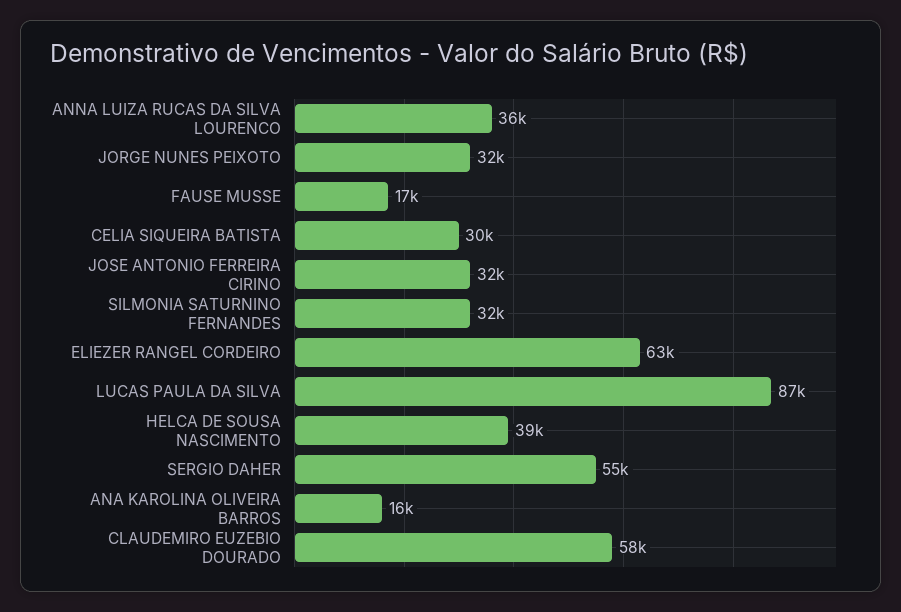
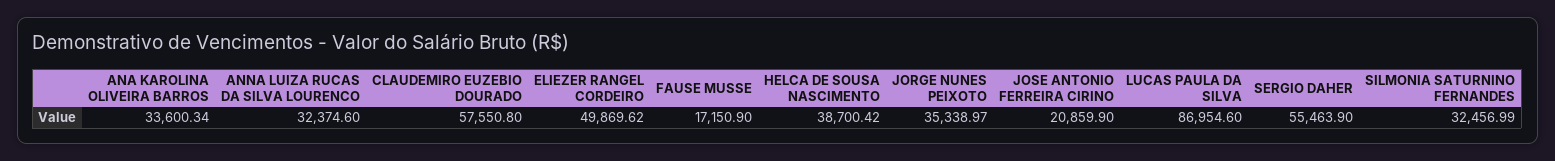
ANNA LUIZA RUCAS DA SILVA LOURENCO: 36000 -> 32374.6
JORGE NUNES PEIXOTO: 32000 -> 35338.97
CELIA SIQUEIRA BATISTA: 30000 -> none
JOSE ANTONIO FERREIRA CIRINO: 32000 -> 20859.9
ELIEZER RANGEL CORDEIRO: 63000 -> 49869.62
ANA KAROLINA OLIVEIRA BARROS: 16000 -> 33600.34

